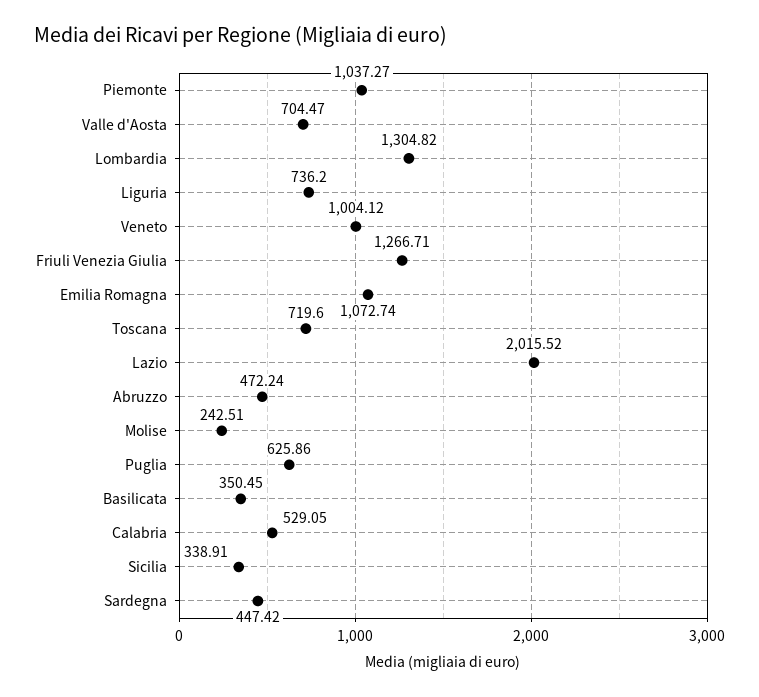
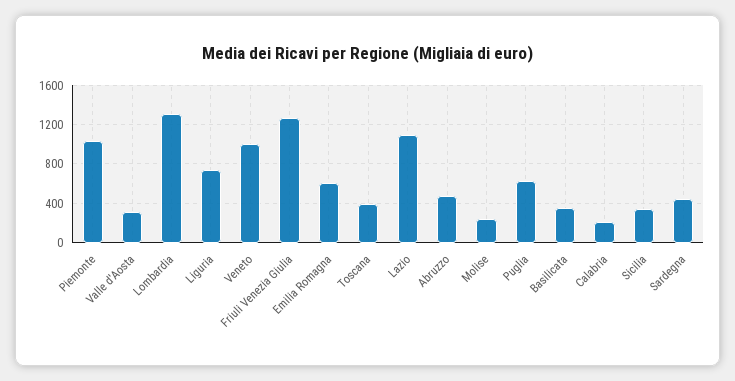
Valle d'Aosta: 704.47 -> 300
Emilia Romagna: 1072.74 -> 600
Toscana: 719.6 -> 400
Lazio: 2015.52 -> 1100
Calabria: 529.05 -> 200

